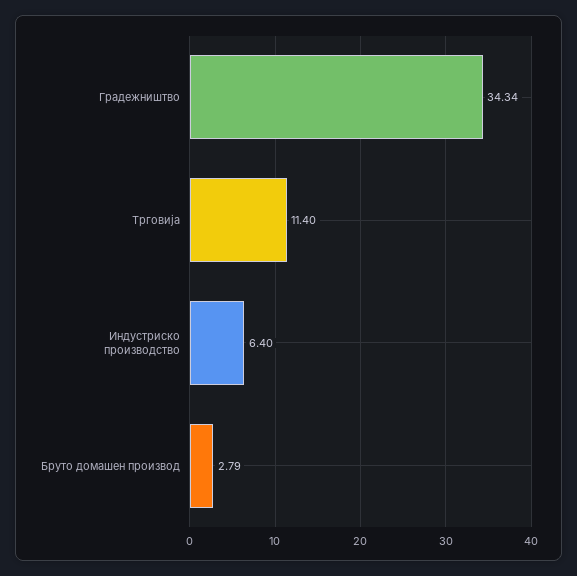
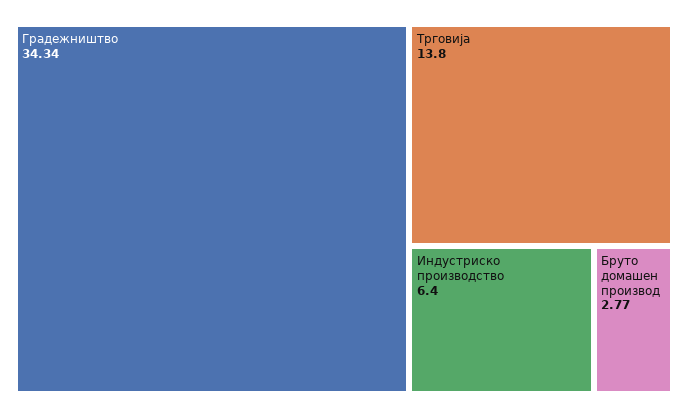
Трговија: 11.4 -> 13.8
Бруто домашен производ: 2.79 -> 2.77

